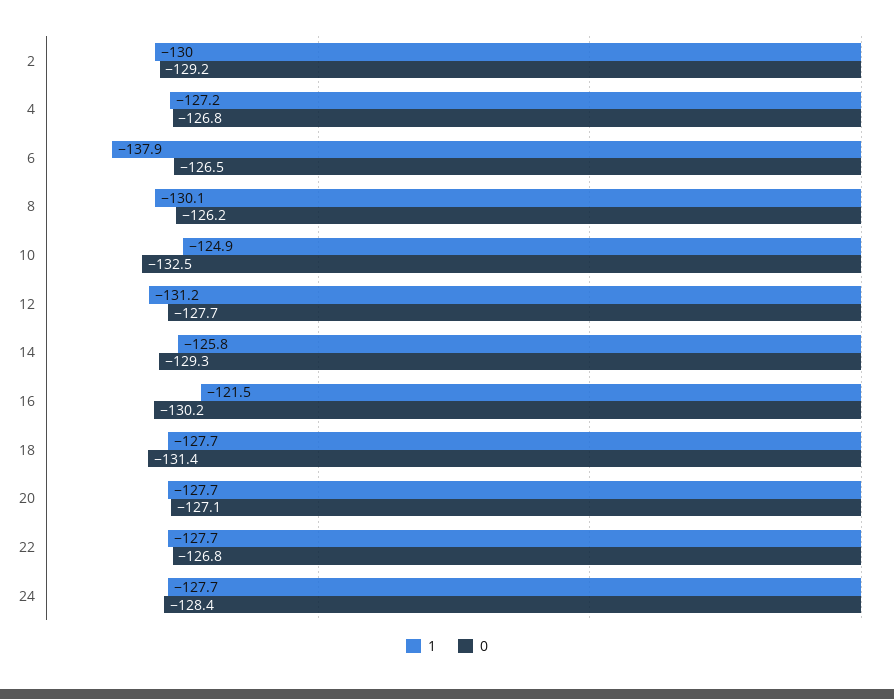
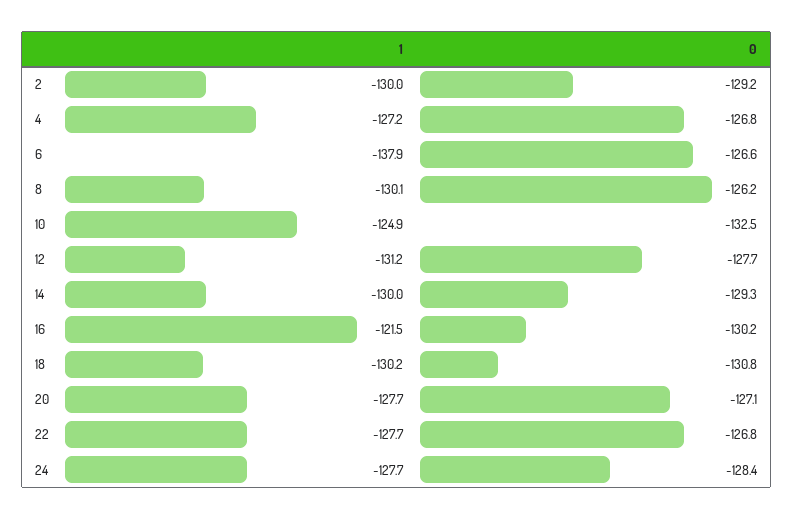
0, 6: -126.5 -> -126.6
1, 14: -125.8 -> -130
1, 18: -127.7 -> -130.2
0, 18: -131.4 -> -130.8

